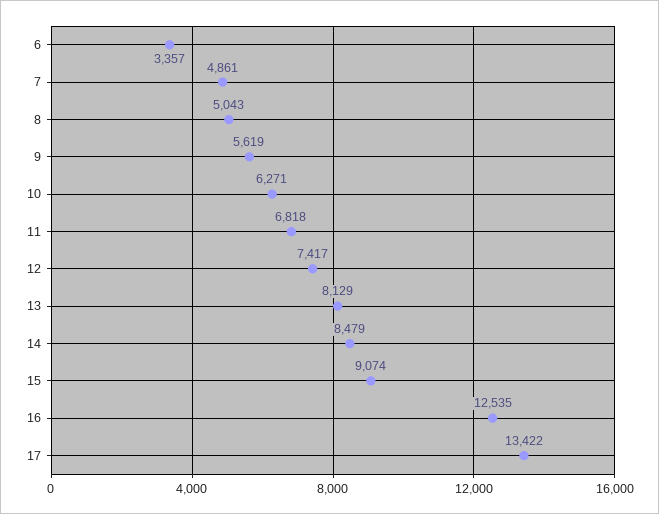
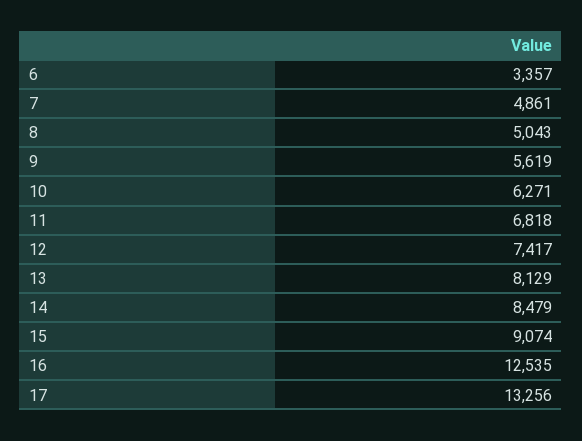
17: 13422 -> 13256

